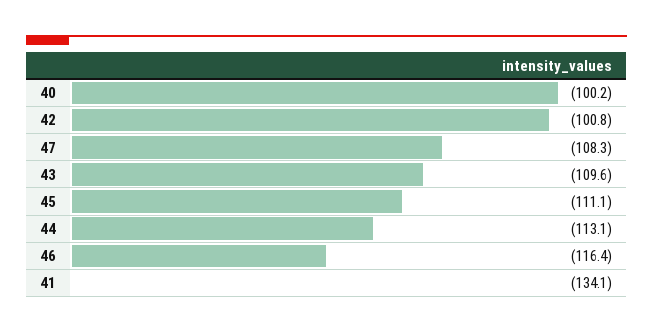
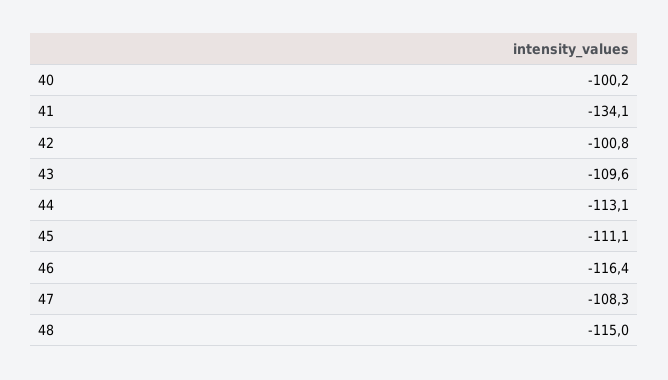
48: none -> -115

